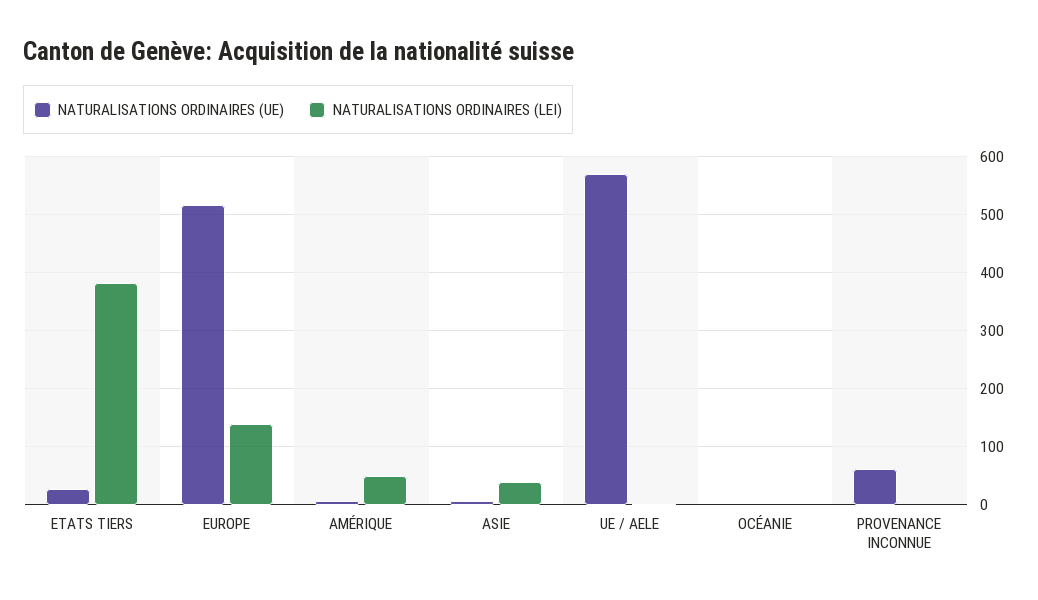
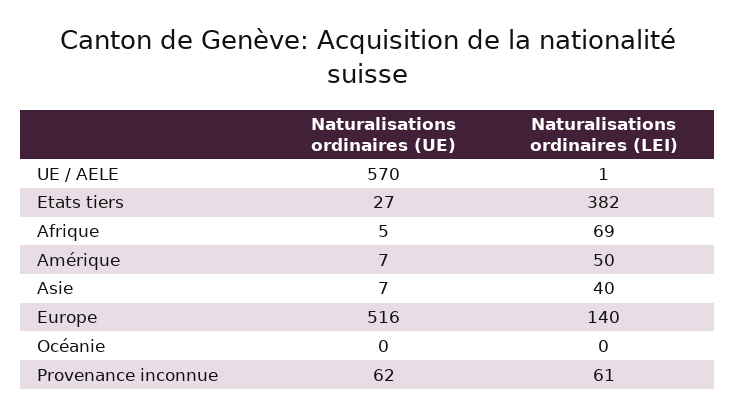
NATURALISATIONS ORDINAIRES (LEI), PROVENANCE INCONNUE: 0 -> 61
NATURALISATIONS ORDINAIRES (UE), Afrique: none -> 5
NATURALISATIONS ORDINAIRES (LEI), Afrique: none -> 69

